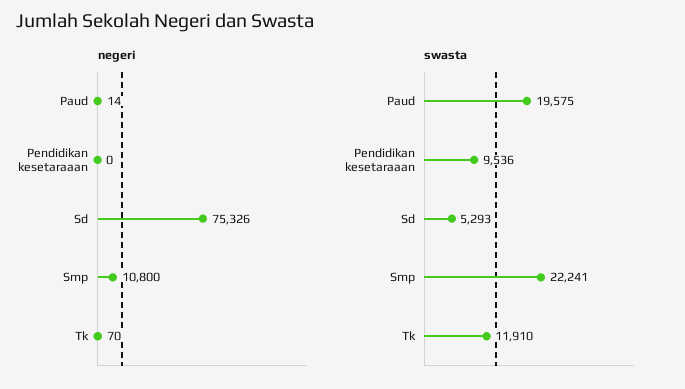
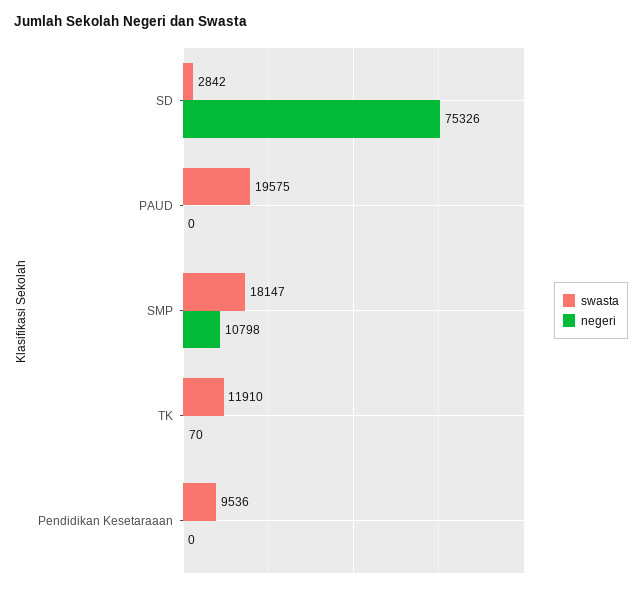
negeri, Paud: 14 -> 0
negeri, Smp: 10800 -> 10798
swasta, Sd: 5293 -> 2842
swasta, Smp: 22241 -> 18147

